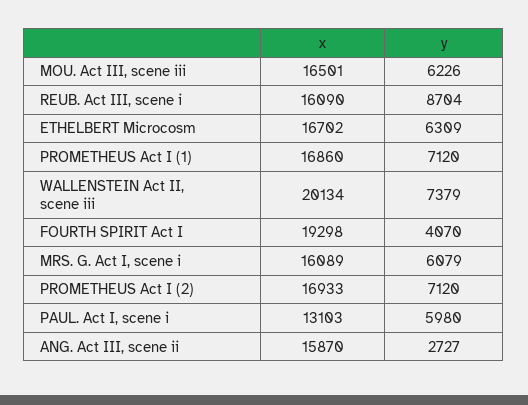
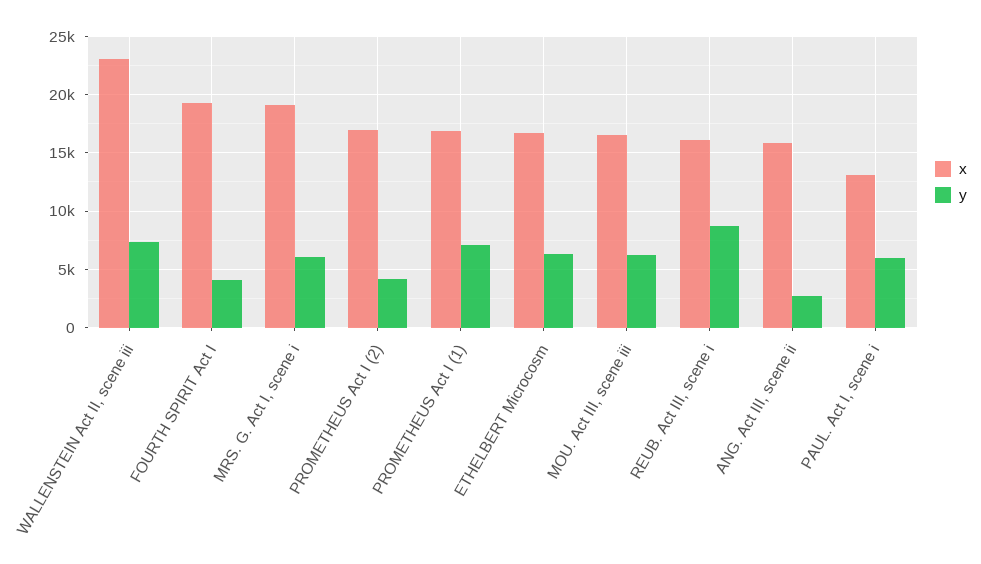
x, WALLENSTEIN Act II, scene iii: 20134 -> 23000
x, MRS. G. Act I, scene i: 16089 -> 19000
y, PROMETHEUS Act I (2): 7120 -> 4000

